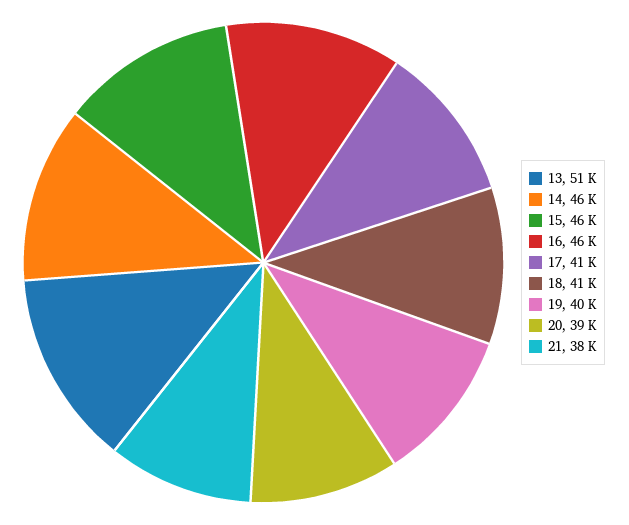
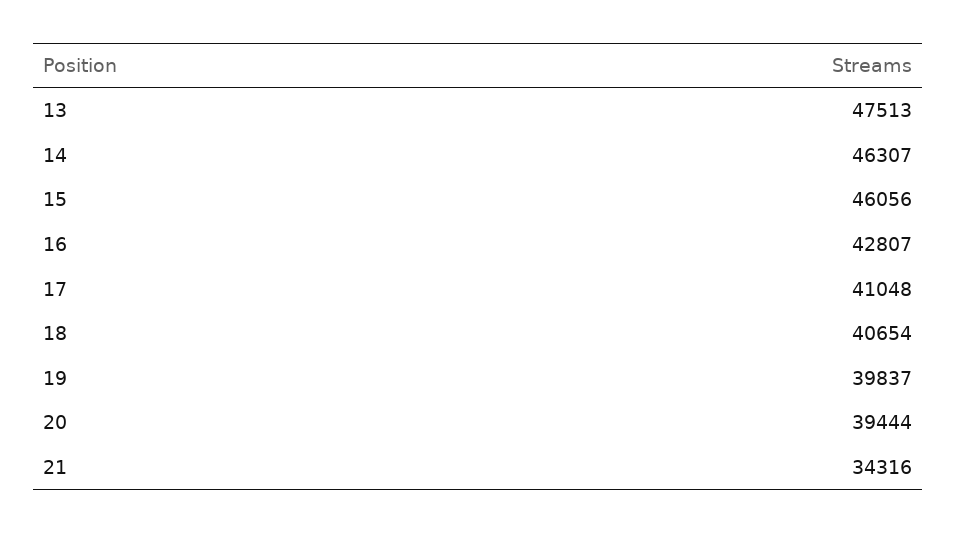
13: 51000 -> 47513
16: 46000 -> 42807
21: 38000 -> 34316

